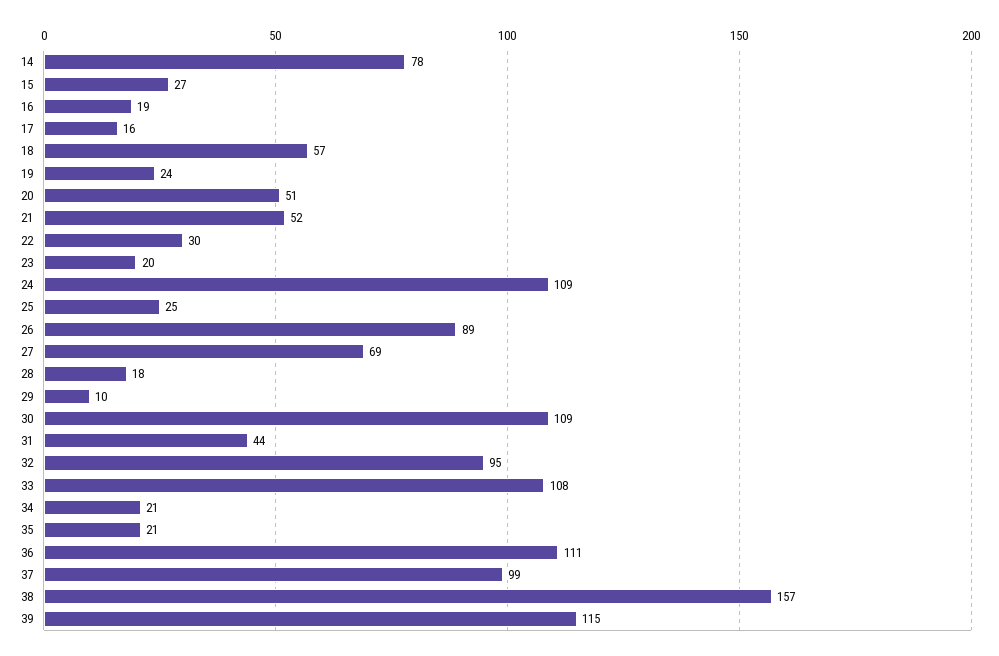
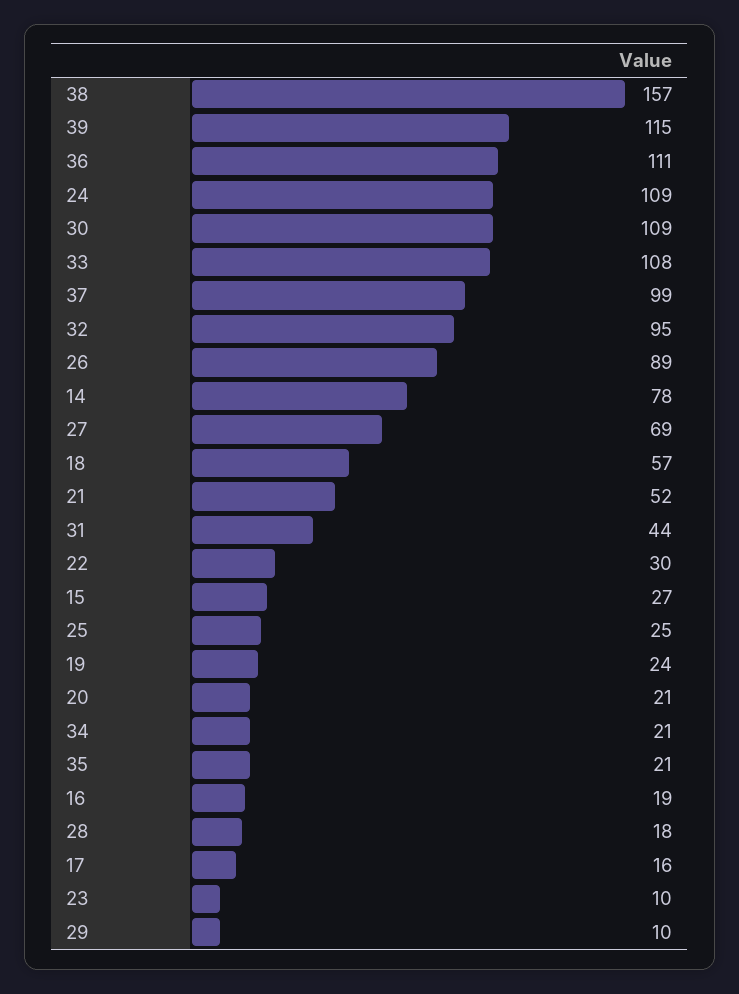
20: 51 -> 21
23: 20 -> 10

